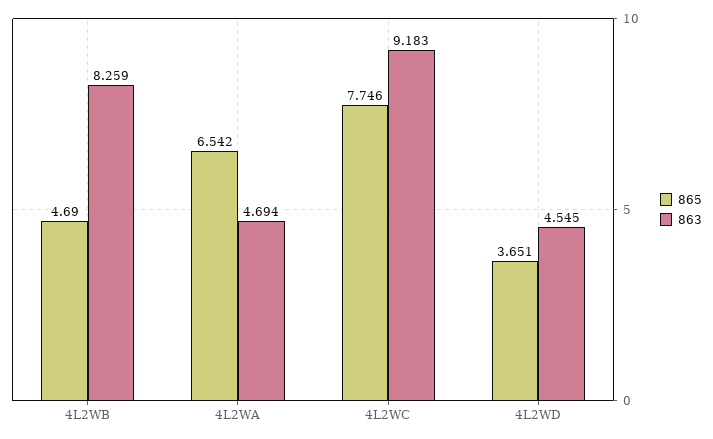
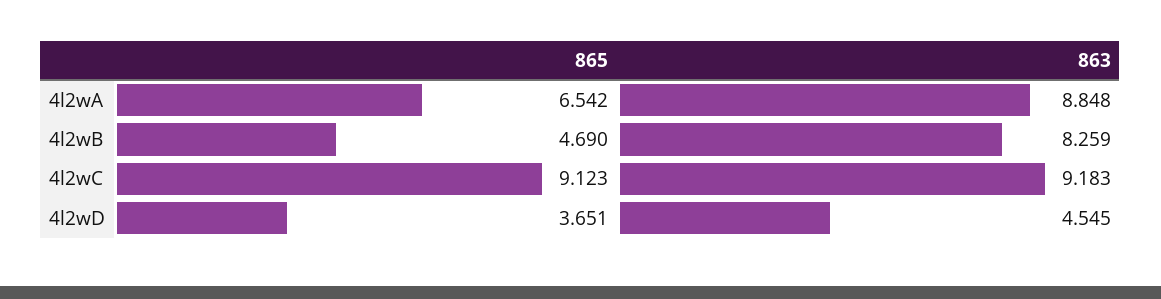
863, 4L2WA: 4.694 -> 8.848
865, 4L2WC: 7.746 -> 9.123

